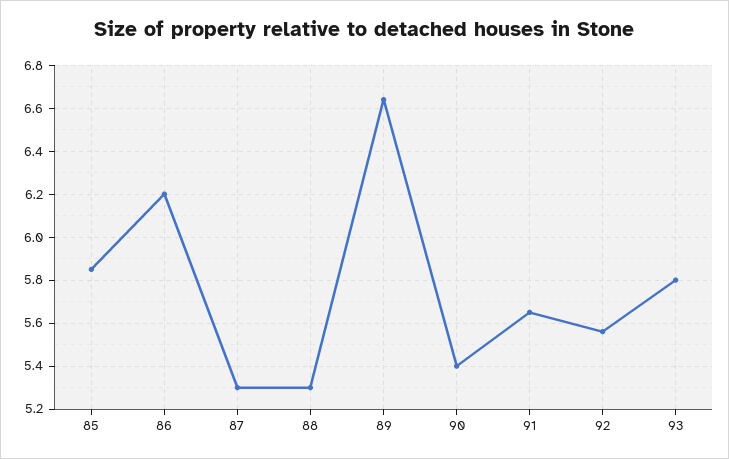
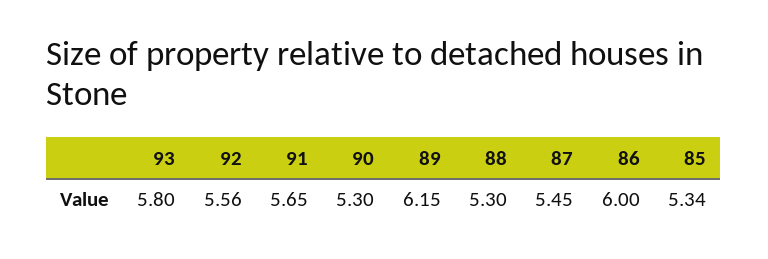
85: 5.85 -> 5.34
86: 6.2 -> 6
87: 5.3 -> 5.45
89: 6.65 -> 6.15
90: 5.4 -> 5.3

